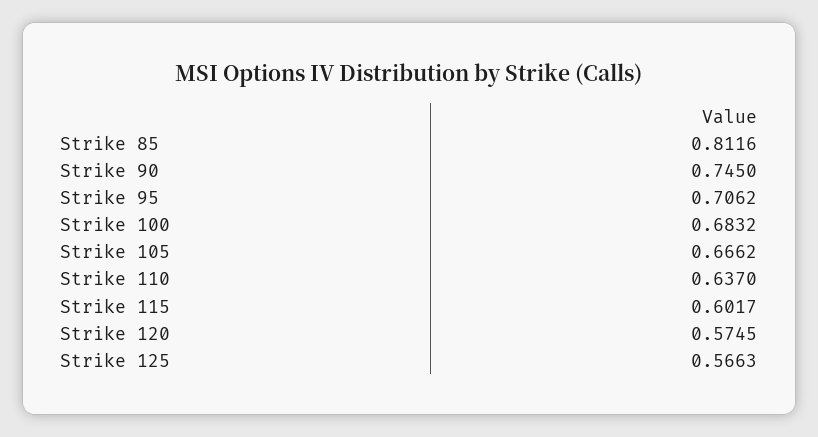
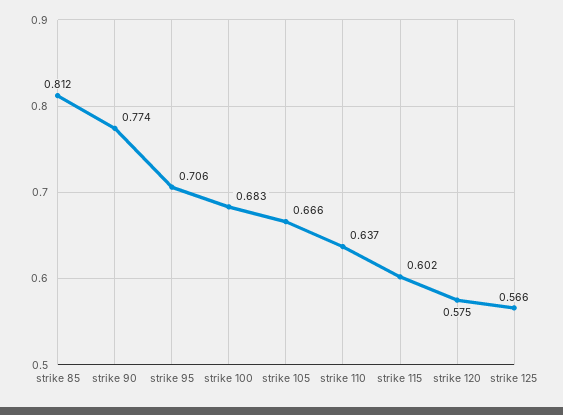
Strike 90: 0.745 -> 0.774

